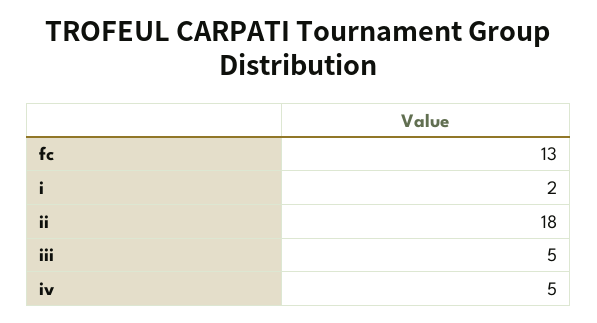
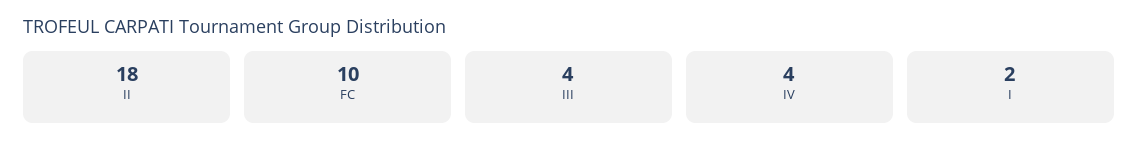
fc: 13 -> 10
iii: 5 -> 4
iv: 5 -> 4

